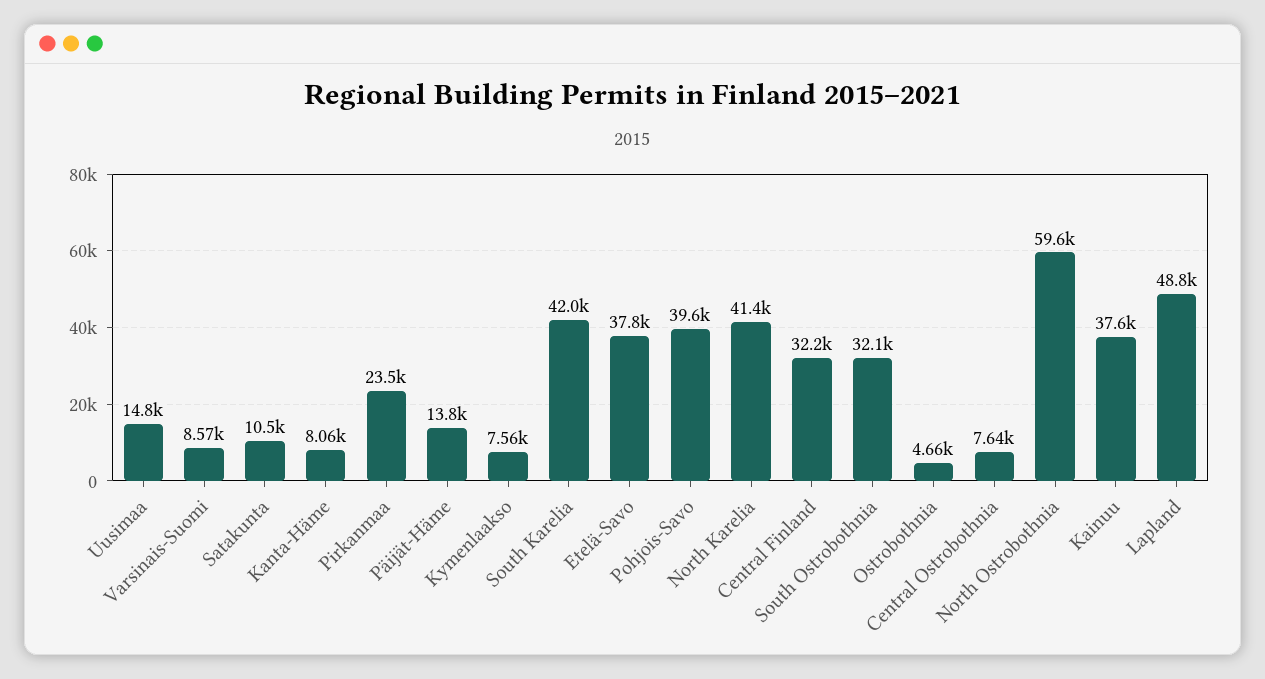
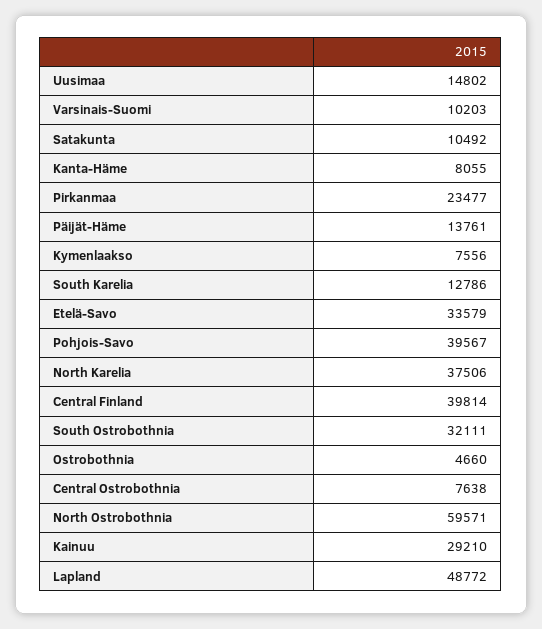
Varsinais-Suomi: 8570 -> 10203
South Karelia: 42000 -> 12786
Etelä-Savo: 37800 -> 33579
North Karelia: 41400 -> 37506
Central Finland: 32200 -> 39814
Kainuu: 37600 -> 29210

